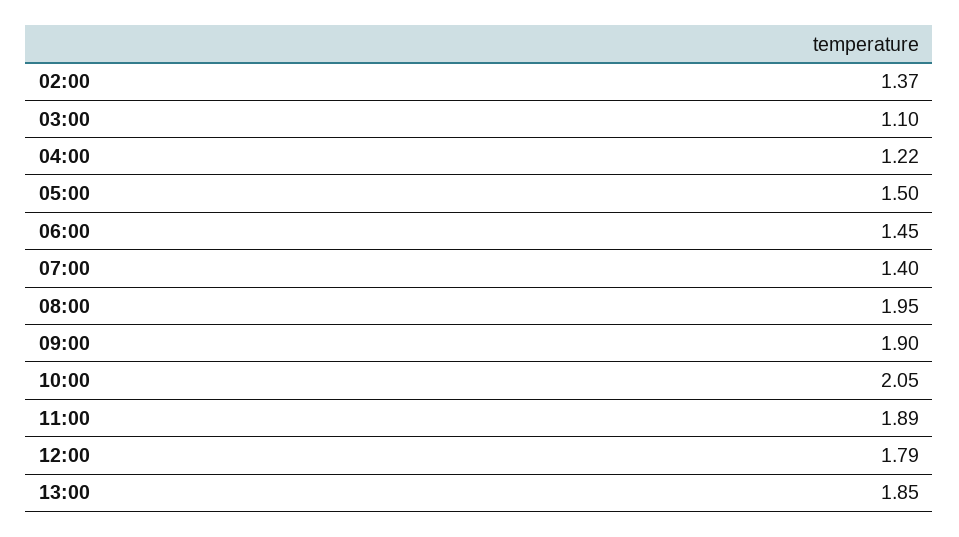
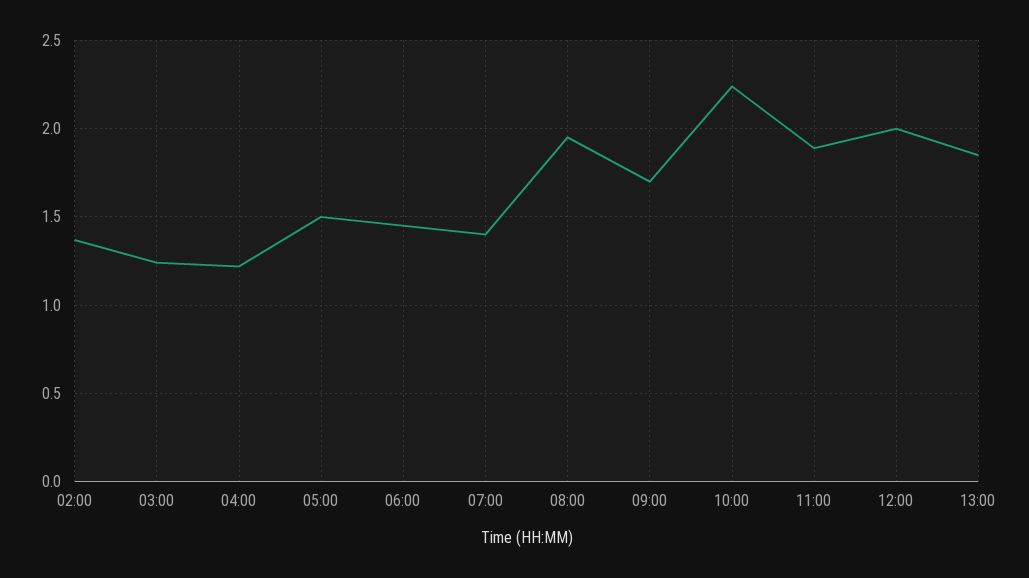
03:00: 1.1 -> 1.25
09:00: 1.9 -> 1.7
10:00: 2.05 -> 2.25
12:00: 1.79 -> 2

